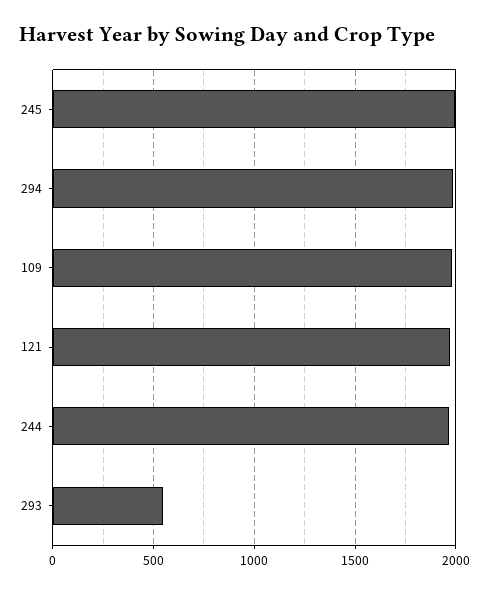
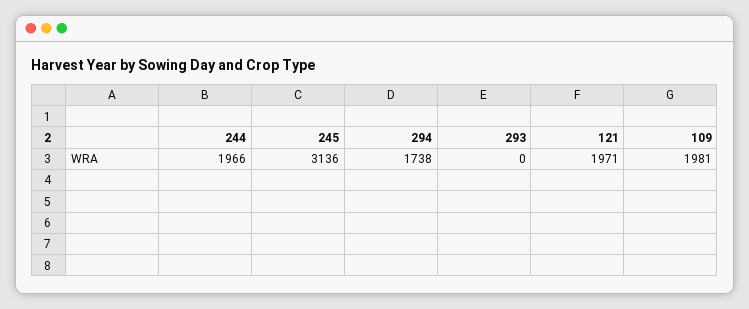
245: 2000 -> 3136
294: 2000 -> 1738
293: 550 -> 0

